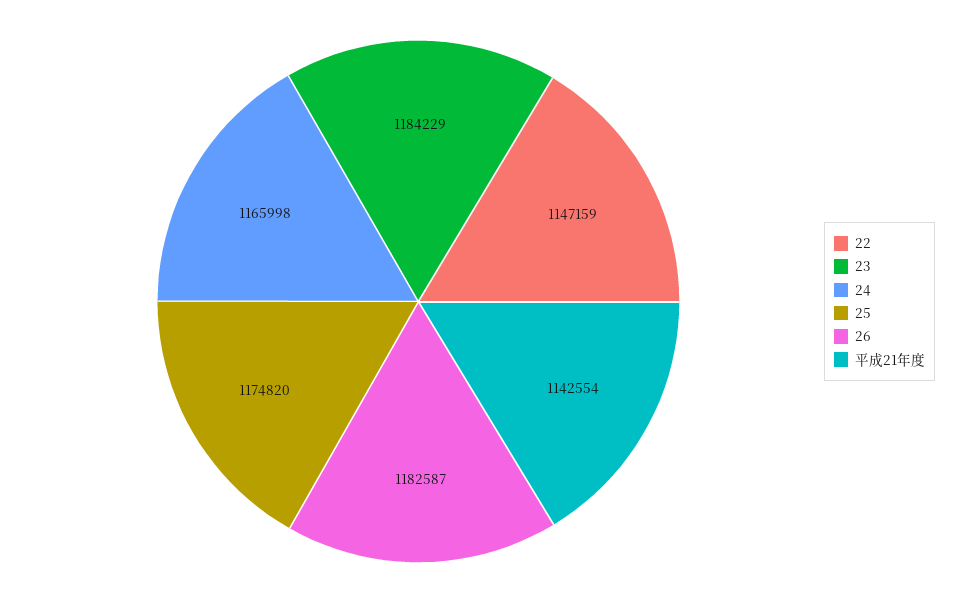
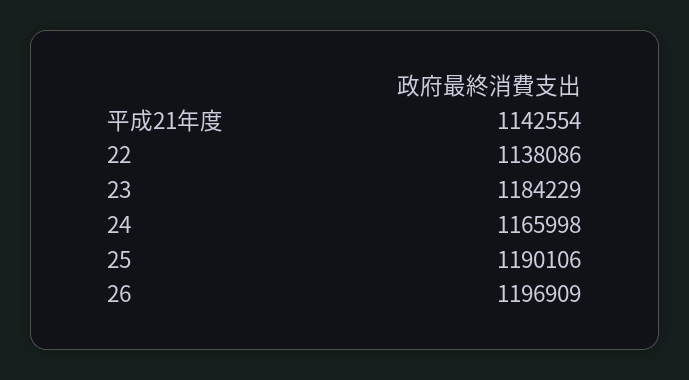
22: 1147159 -> 1138086
25: 1174820 -> 1190106
26: 1182587 -> 1196909

